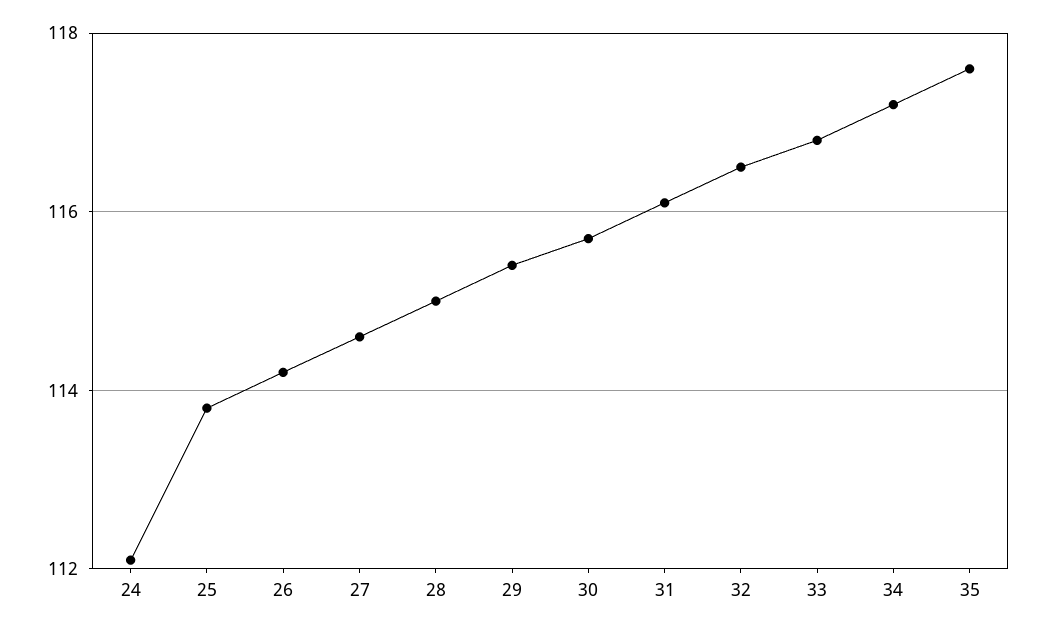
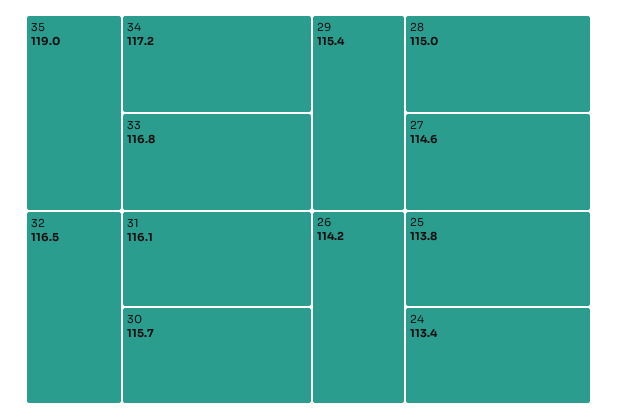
24: 112 -> 113.4
35: 117.5 -> 119

